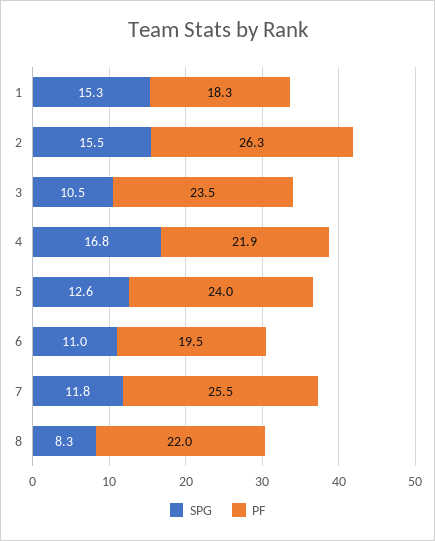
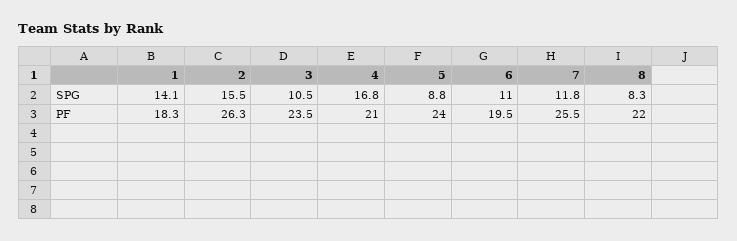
SPG, 1: 15.3 -> 14.1
PF, 4: 21.9 -> 21
SPG, 5: 12.6 -> 8.8

